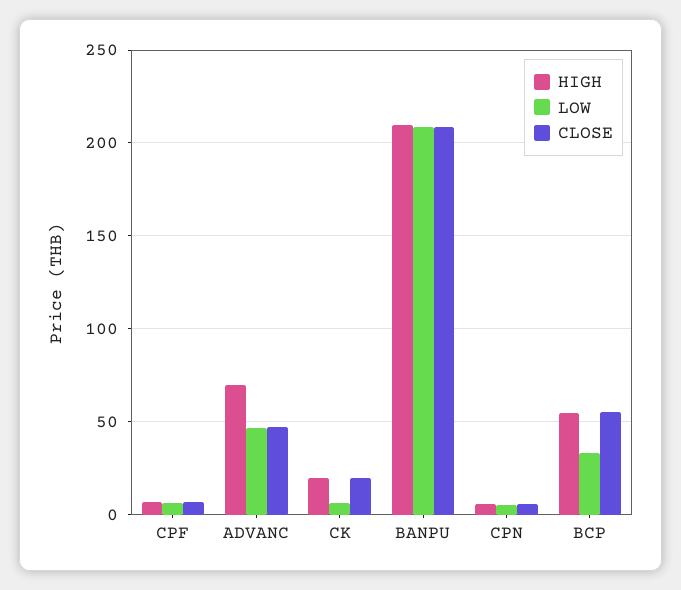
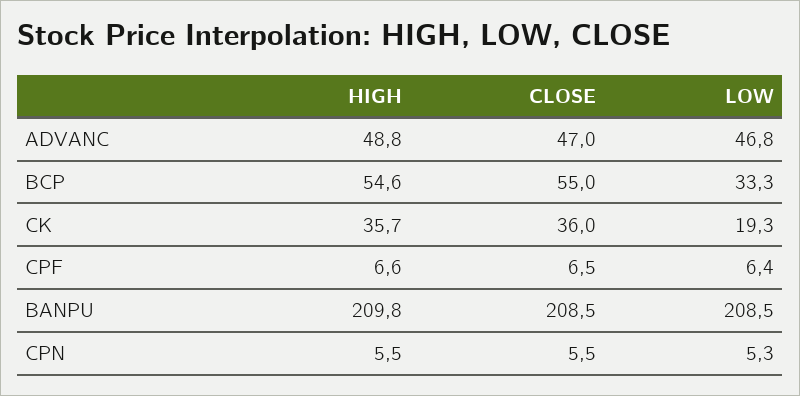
HIGH, ADVANC: 70 -> 48.8
HIGH, CK: 20 -> 35.7
LOW, CK: 5 -> 19.3
CLOSE, CK: 20 -> 36

